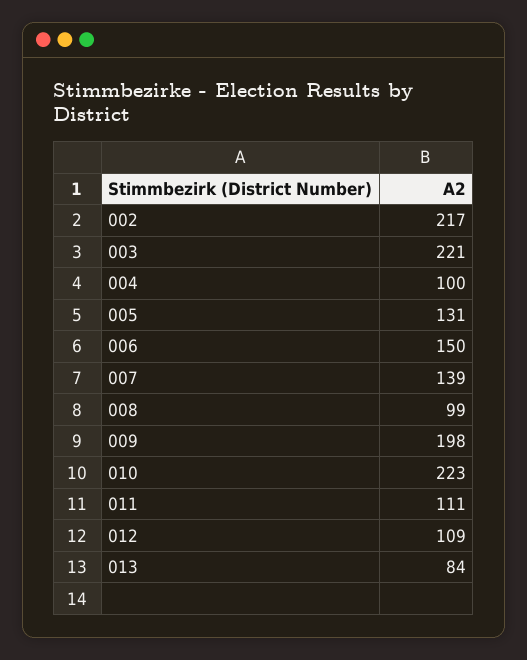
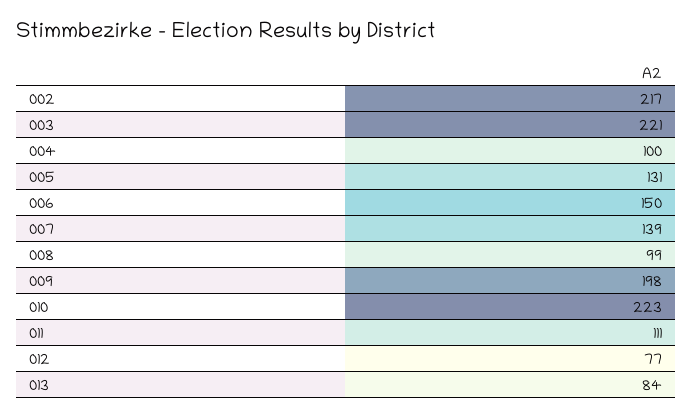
012: 109 -> 77

